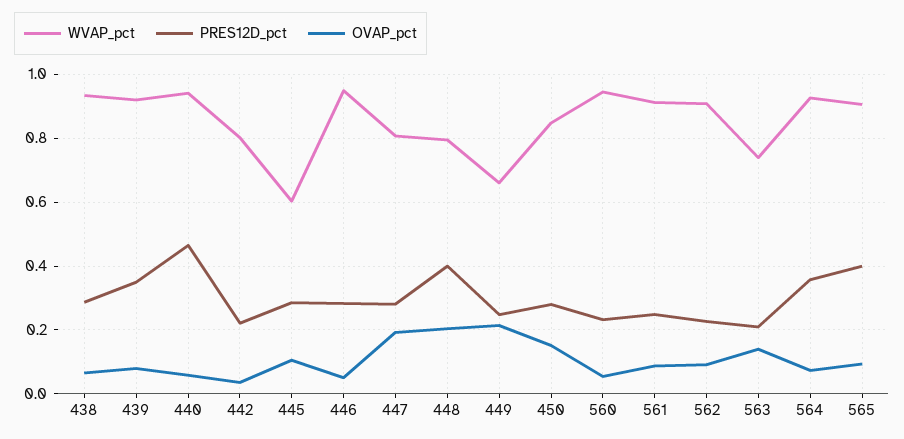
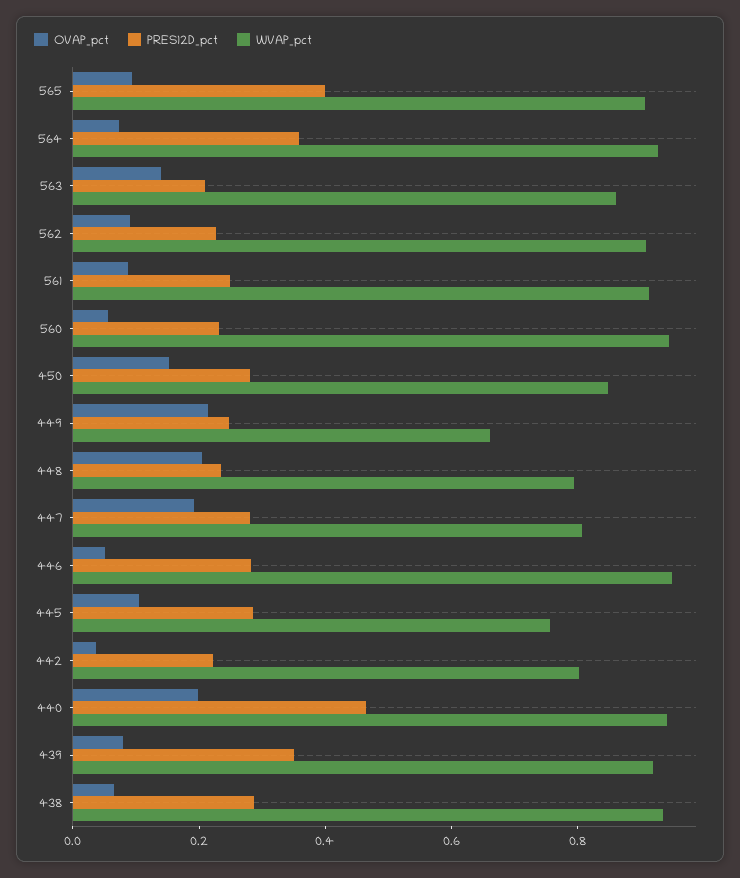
OVAP_pct, 440: 0.06 -> 0.2
WVAP_pct, 445: 0.6 -> 0.75
PRES12D_pct, 448: 0.4 -> 0.25
WVAP_pct, 563: 0.74 -> 0.85

